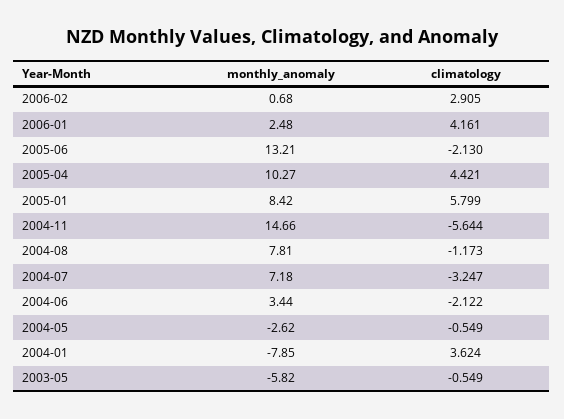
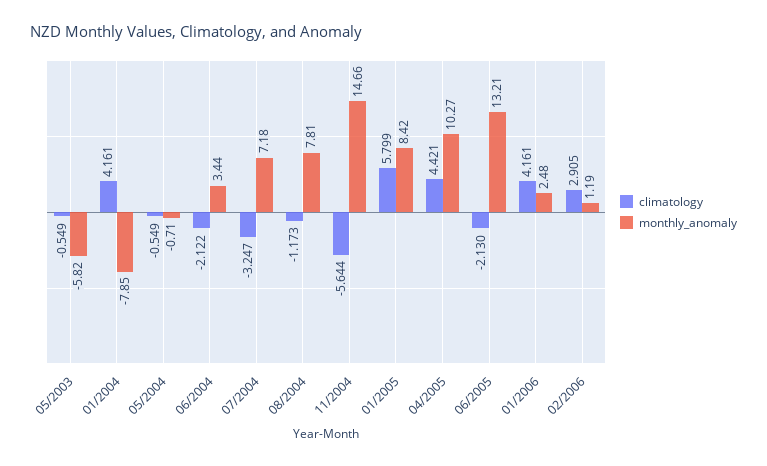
monthly_anomaly, 2006-02: 0.68 -> 1.19
monthly_anomaly, 2004-05: -2.62 -> -0.71
climatology, 2004-01: 3.624 -> 4.161

